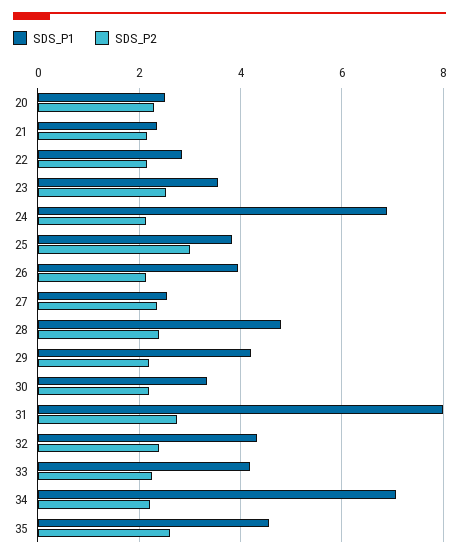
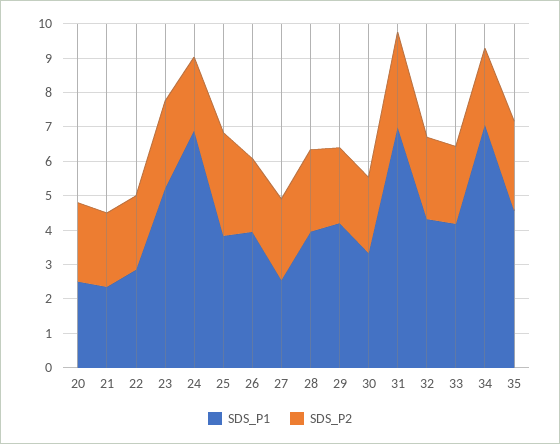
SDS_P1, 23: 3.6 -> 5.25
SDS_P1, 28: 4.8 -> 4
SDS_P1, 31: 8 -> 7

